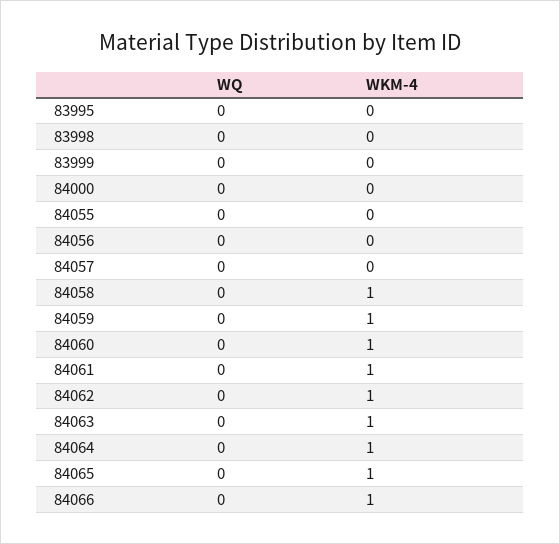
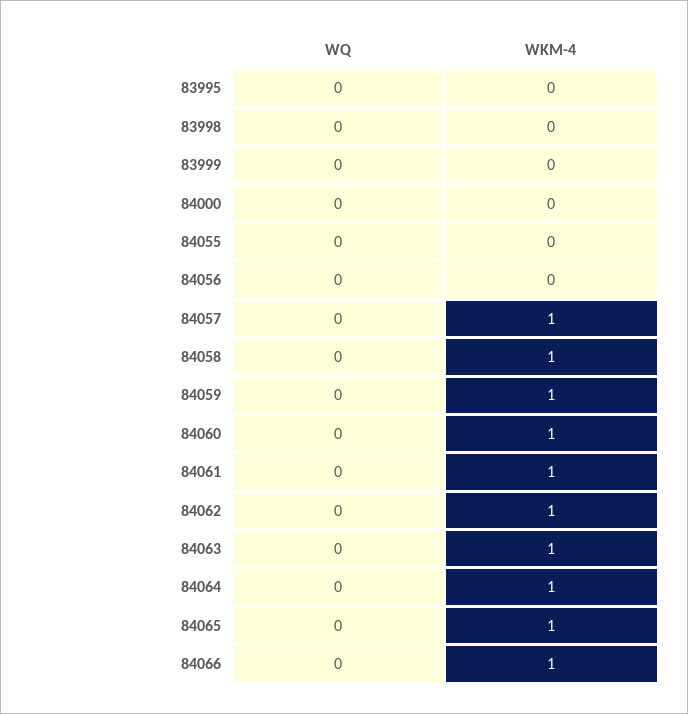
WKM-4, 84057: 0 -> 1

